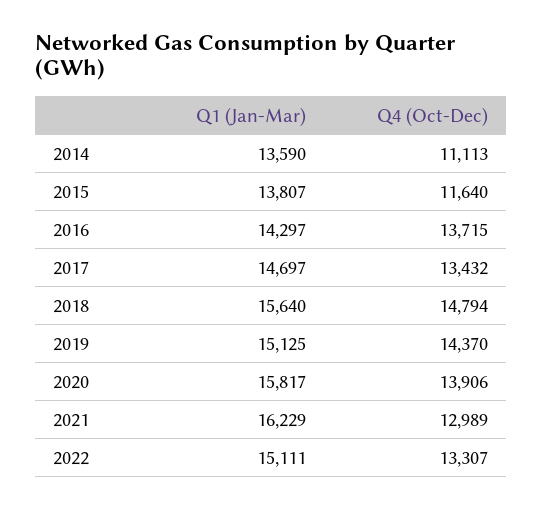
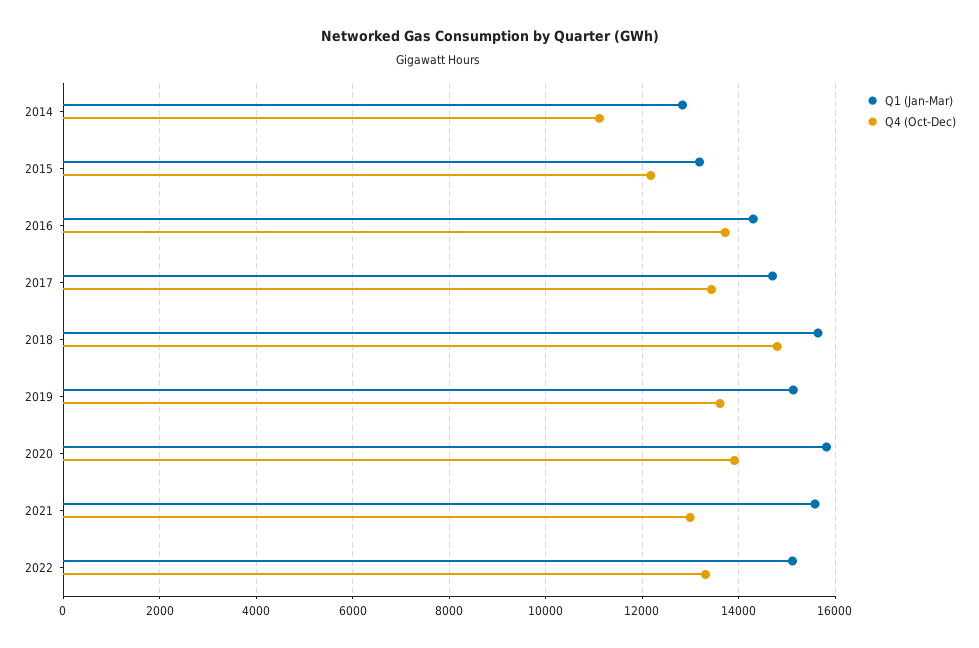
Q1 (Jan-Mar), 2014: 13590 -> 12800
Q1 (Jan-Mar), 2015: 13807 -> 13200
Q4 (Oct-Dec), 2015: 11640 -> 12200
Q4 (Oct-Dec), 2019: 14370 -> 13600
Q1 (Jan-Mar), 2021: 16229 -> 15600

